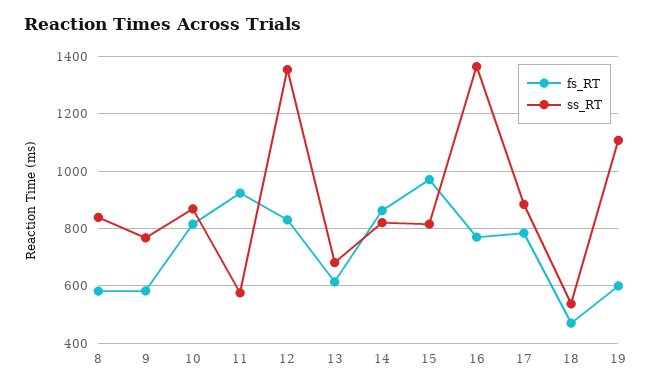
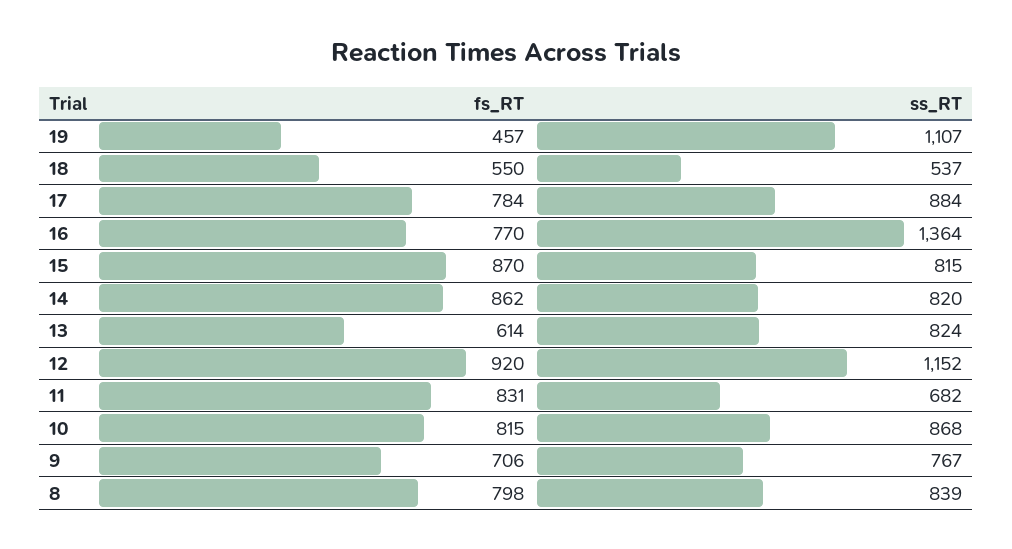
fs_RT, 8: 575 -> 798
fs_RT, 9: 575 -> 706
fs_RT, 11: 925 -> 831
ss_RT, 11: 575 -> 682
fs_RT, 12: 825 -> 920
ss_RT, 12: 1350 -> 1152
ss_RT, 13: 675 -> 824
fs_RT, 15: 975 -> 870
fs_RT, 18: 475 -> 550
fs_RT, 19: 600 -> 457

